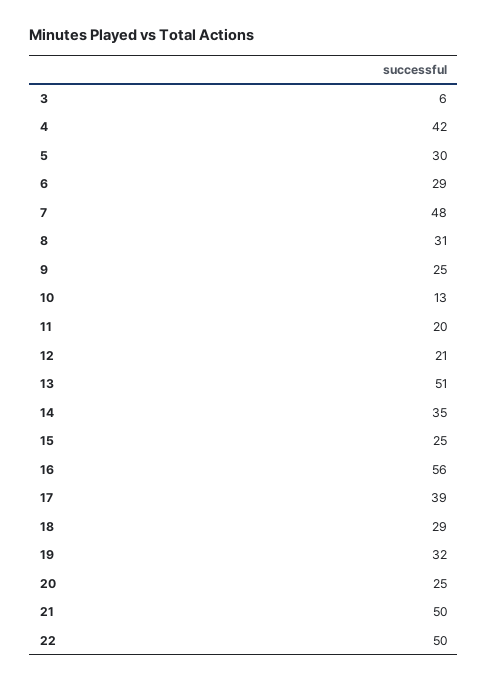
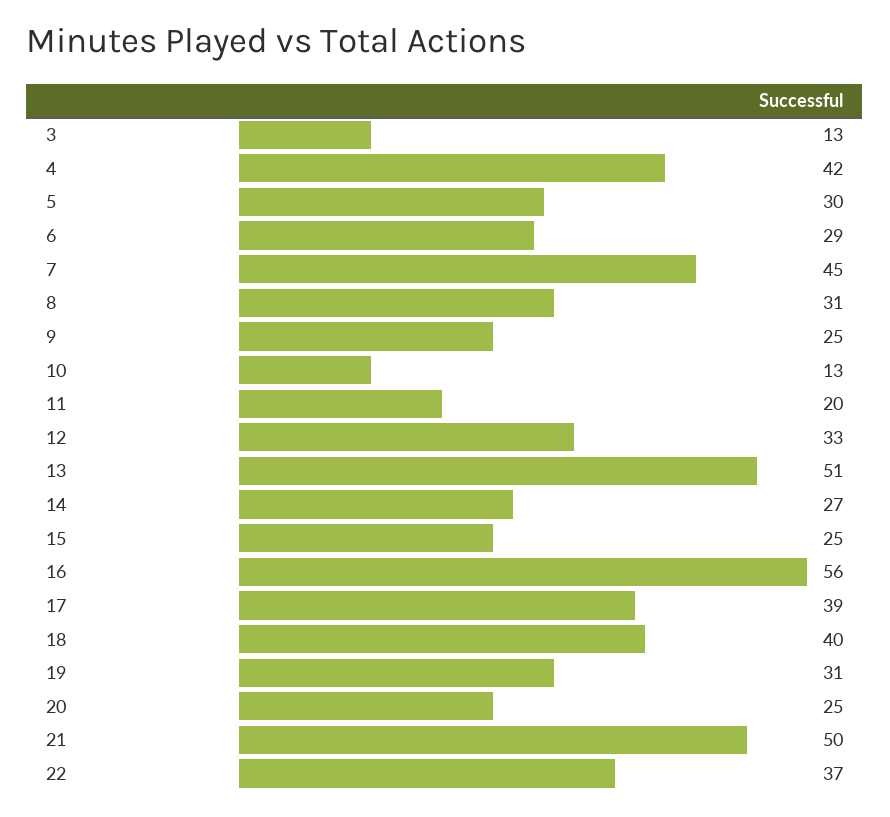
3: 6 -> 13
7: 48 -> 45
12: 21 -> 33
14: 35 -> 27
18: 29 -> 40
19: 32 -> 31
22: 50 -> 37

